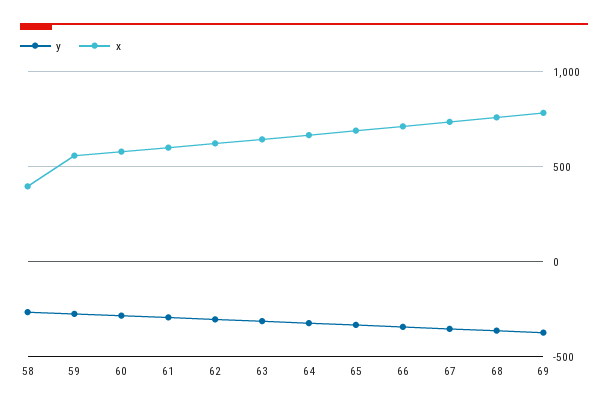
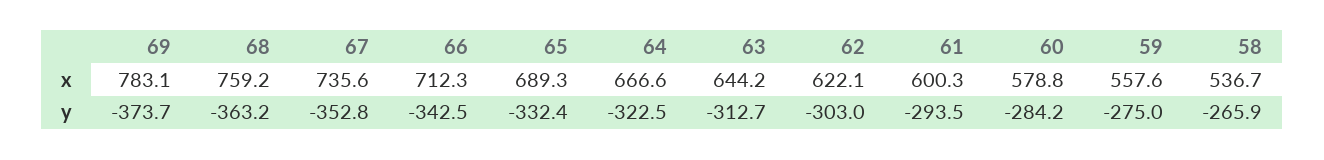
x, 58: 400 -> 536.7

